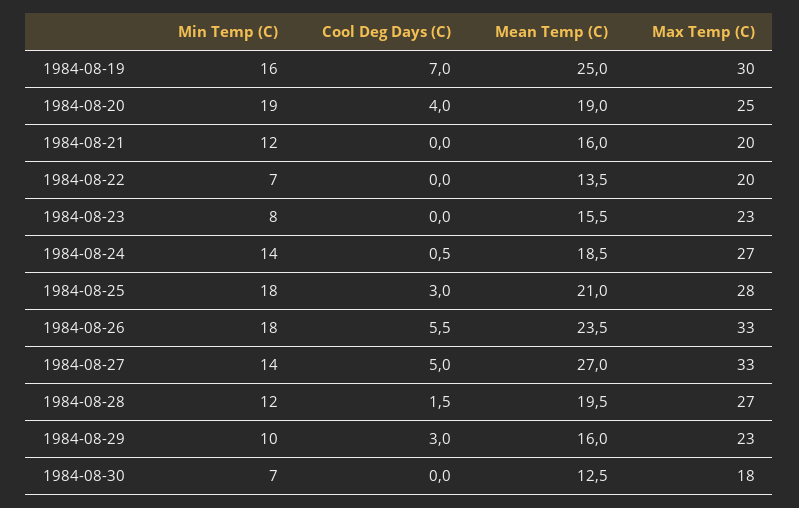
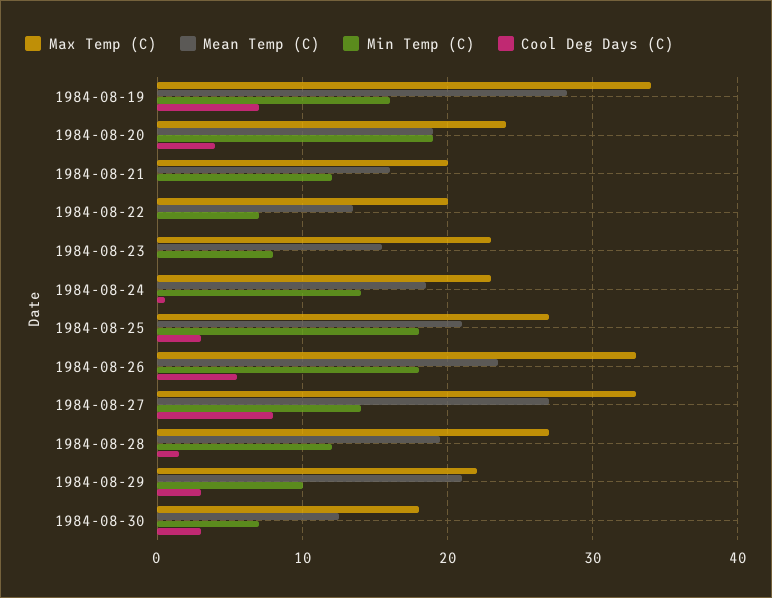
Mean Temp (C), 1984-08-19: 25 -> 28
Max Temp (C), 1984-08-19: 30 -> 34
Max Temp (C), 1984-08-20: 25 -> 24
Max Temp (C), 1984-08-24: 27 -> 23
Max Temp (C), 1984-08-25: 28 -> 27
Cool Deg Days (C), 1984-08-27: 5 -> 8
Mean Temp (C), 1984-08-29: 16 -> 21
Max Temp (C), 1984-08-29: 23 -> 22
Cool Deg Days (C), 1984-08-30: 0 -> 3

